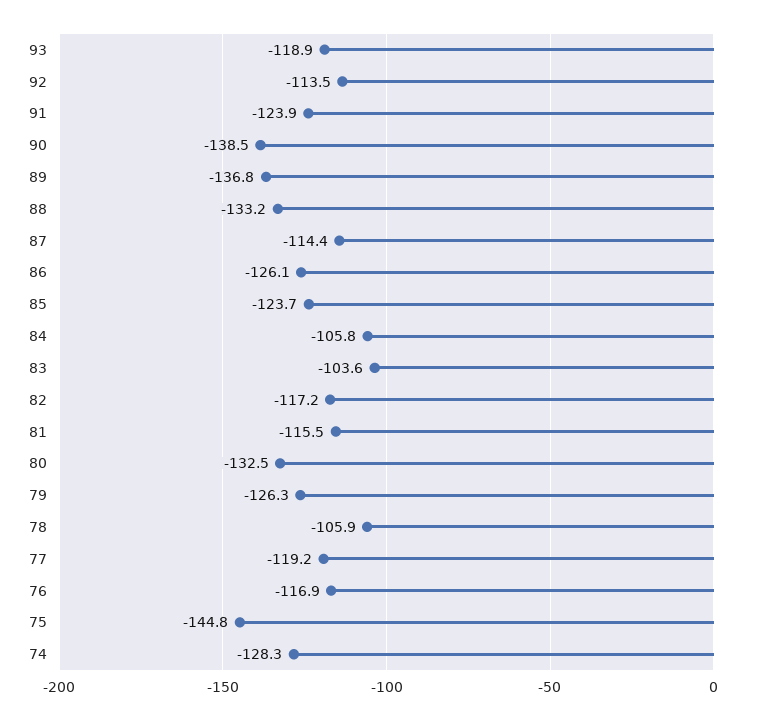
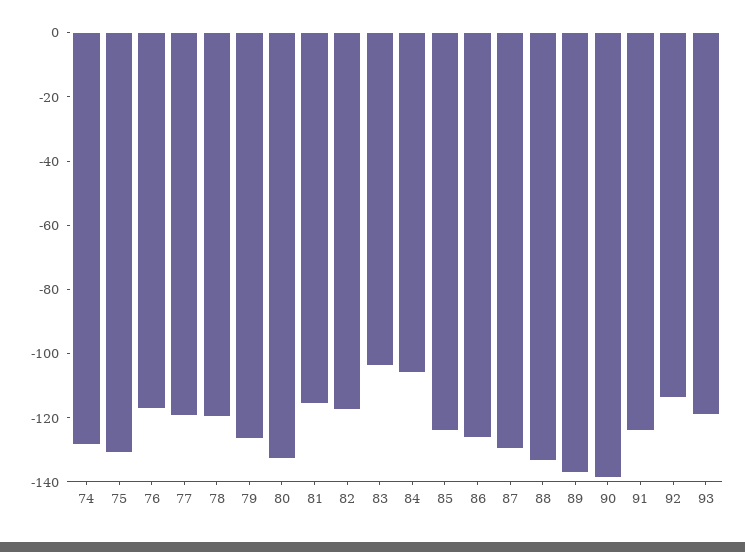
87: -114.4 -> -130
78: -105.9 -> -120
75: -144.8 -> -130

